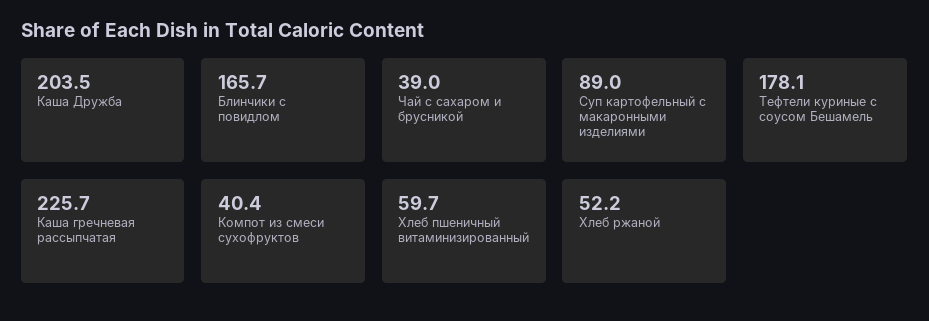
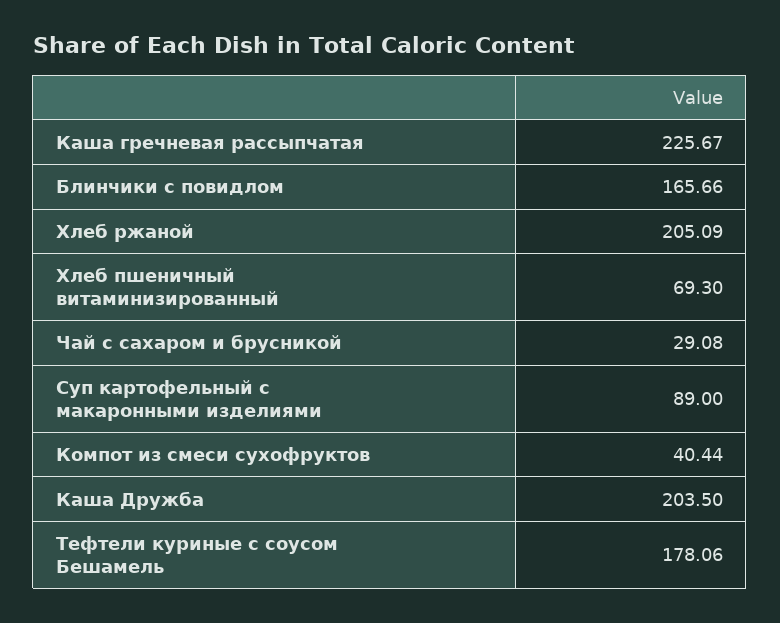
Чай с сахаром и брусникой: 39 -> 29.08
Хлеб пшеничный витаминизированный: 59.7 -> 69.3
Хлеб ржаной: 52.2 -> 205.09

